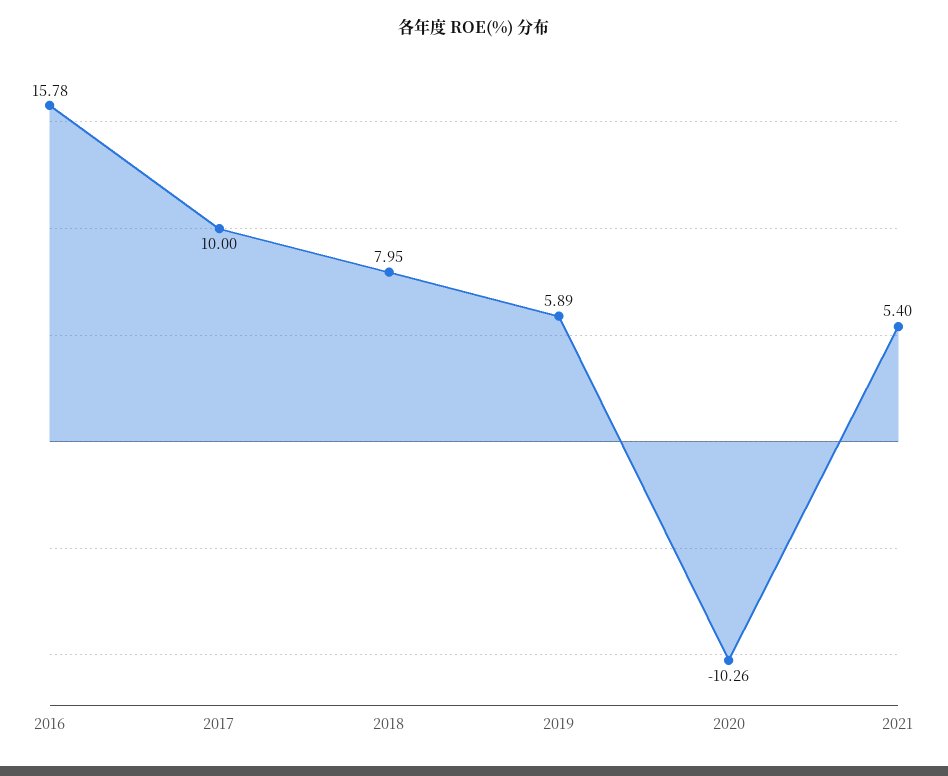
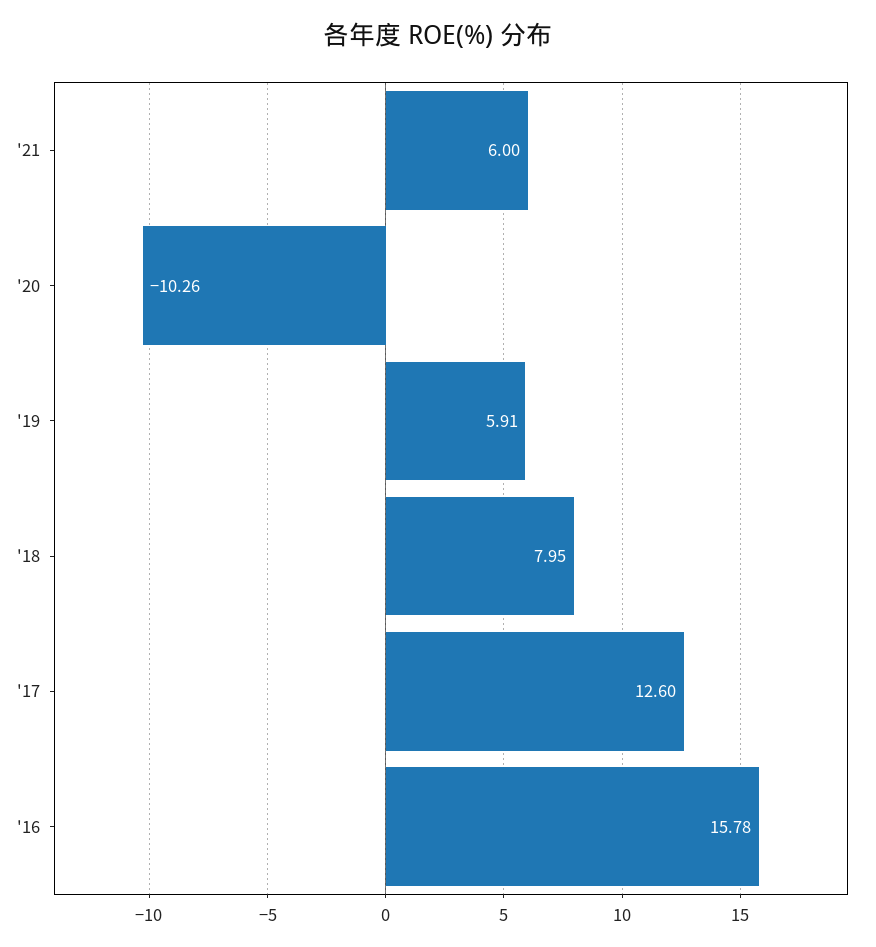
2017: 10 -> 12.6
2019: 5.89 -> 5.91
2021: 5.4 -> 6

